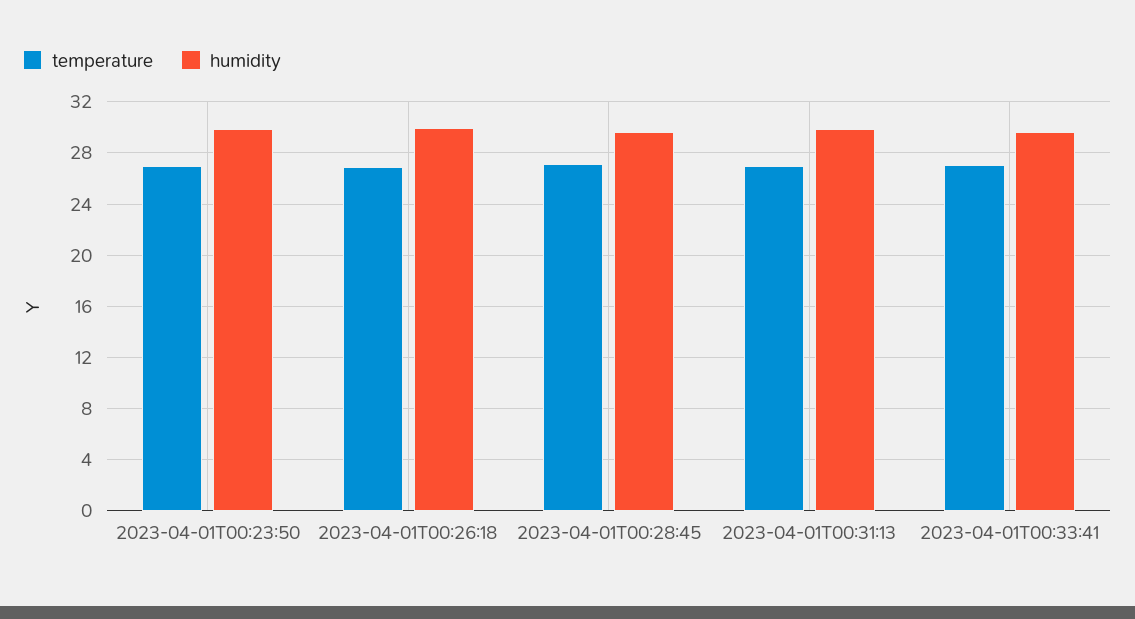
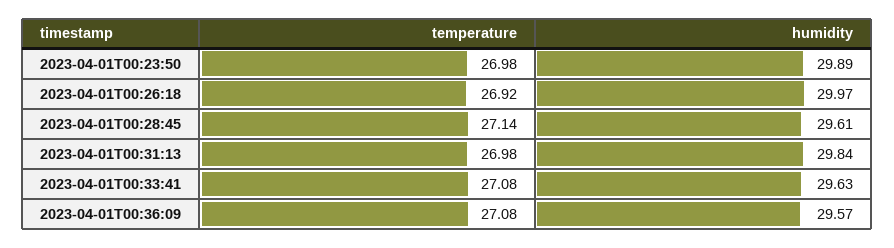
temperature, 2023-04-01T00:36:09: none -> 27.08
humidity, 2023-04-01T00:36:09: none -> 29.57

